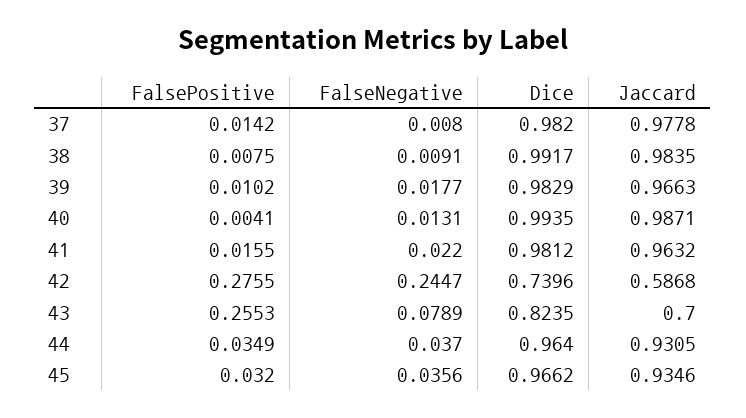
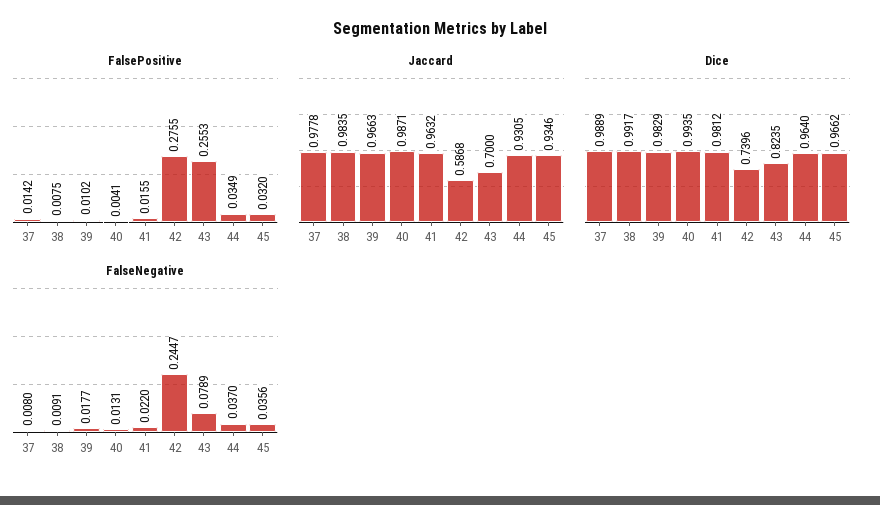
Dice, 37: 0.982 -> 0.9889

